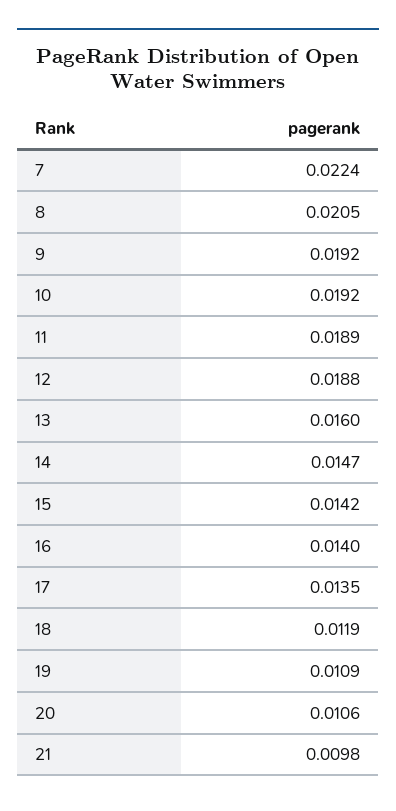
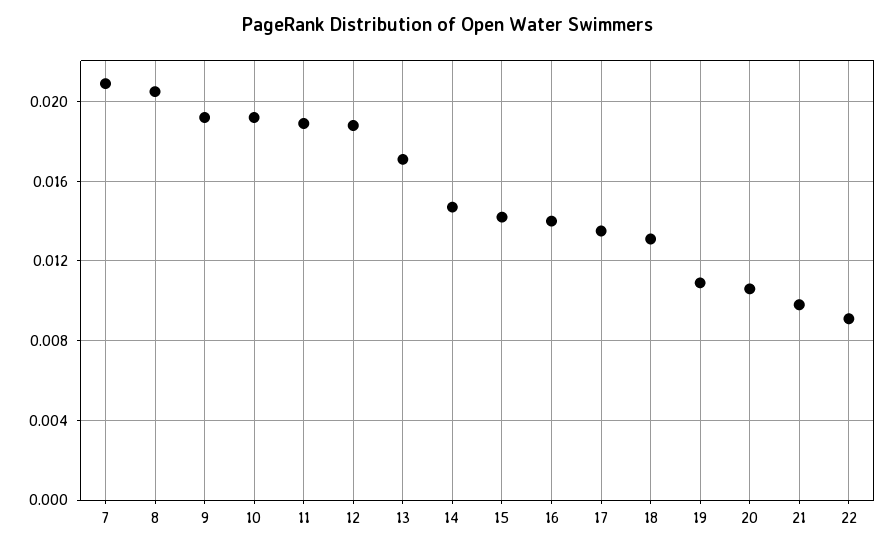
7: 0.0224 -> 0.021
13: 0.016 -> 0.017
18: 0.0119 -> 0.013
22: none -> 0.009

